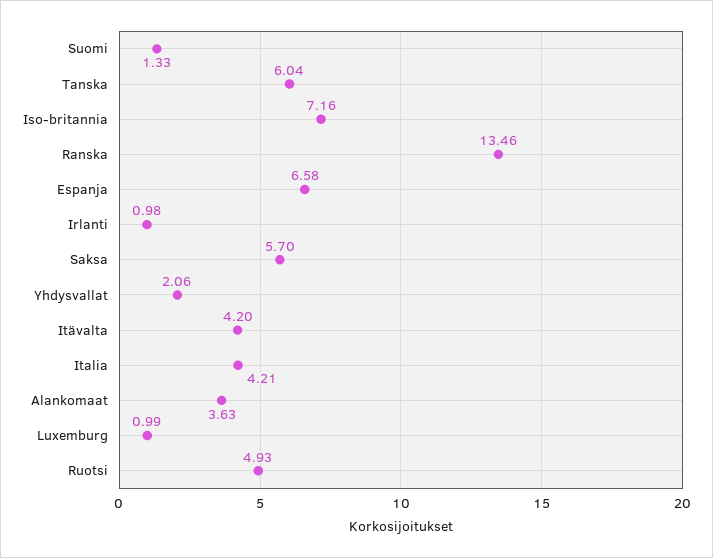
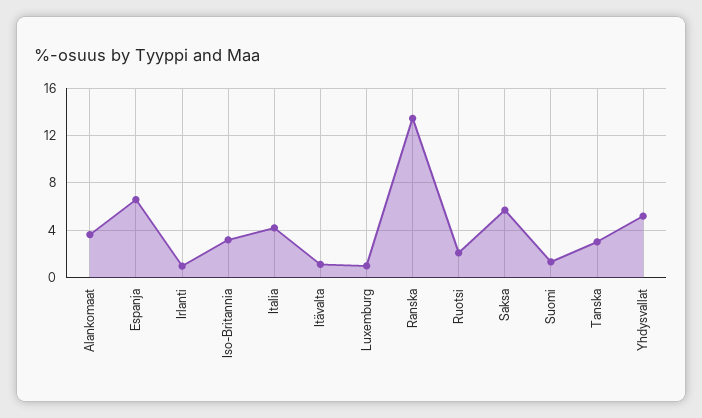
Tanska: 6.04 -> 3
Iso-britannia: 7.16 -> 3
Yhdysvallat: 2.06 -> 5
Itävalta: 4.2 -> 1
Ruotsi: 4.93 -> 2

